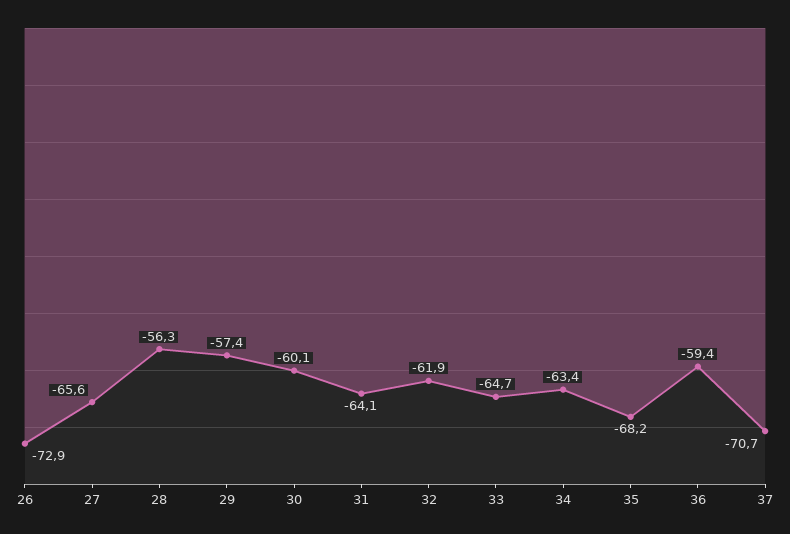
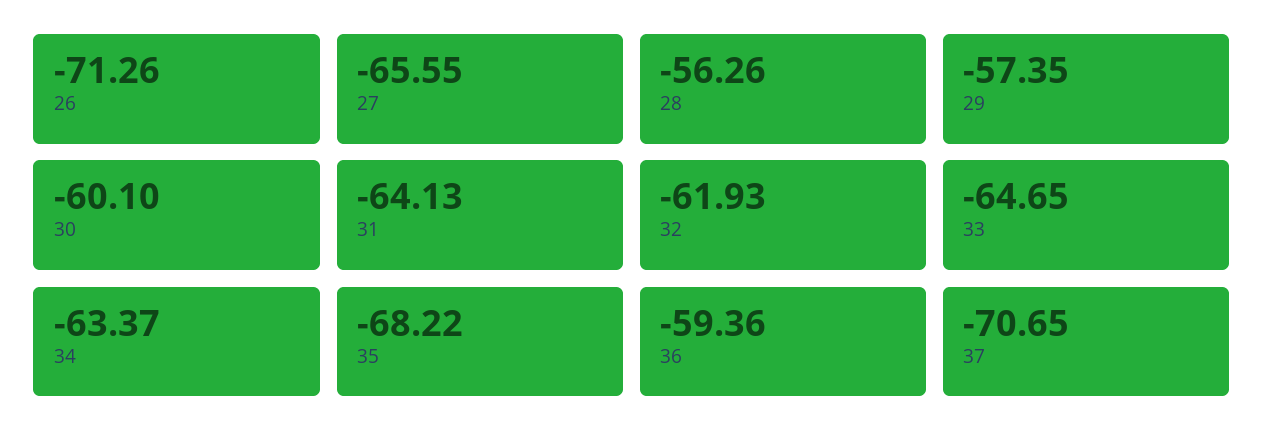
26: -72.9 -> -71.26

